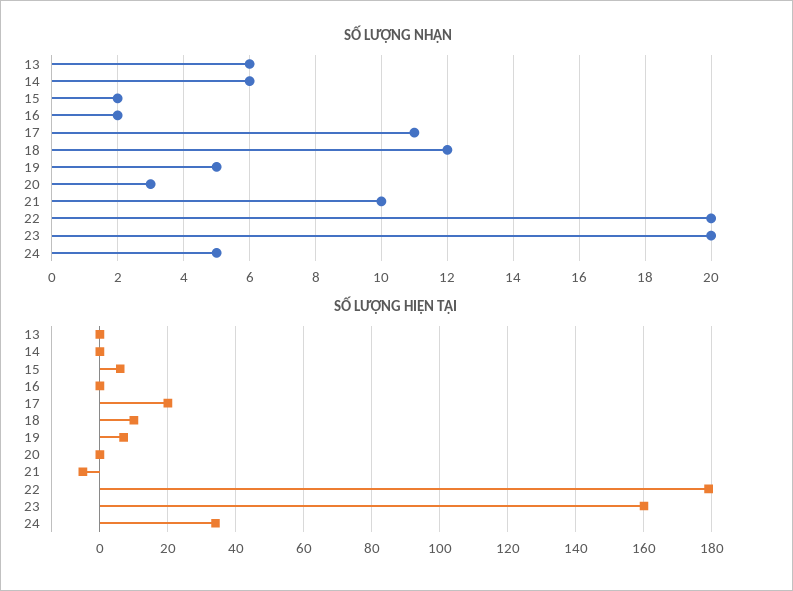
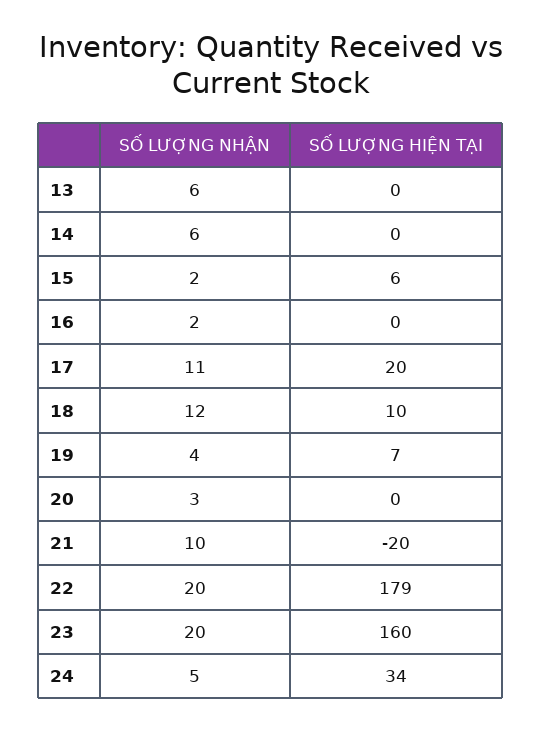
SỐ LƯỢNG NHẬN, 19: 5 -> 4
SỐ LƯỢNG HIỆN TẠI, 21: -5 -> -20

